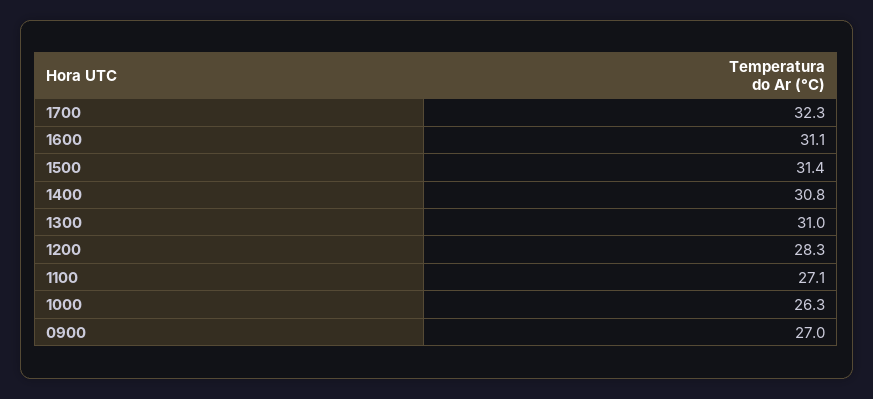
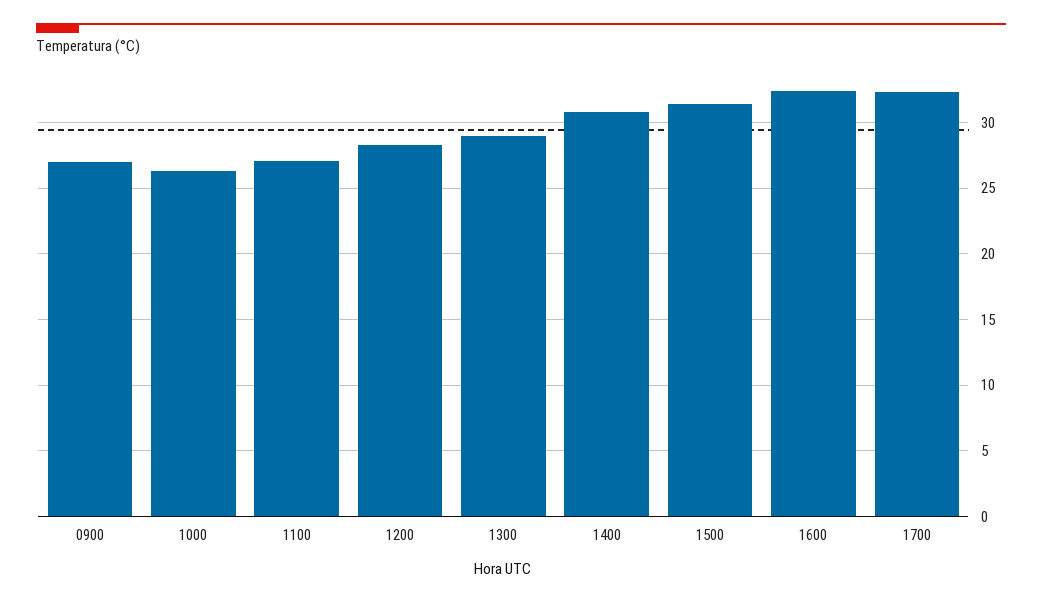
1600: 31.1 -> 32.5
1300: 31 -> 29

